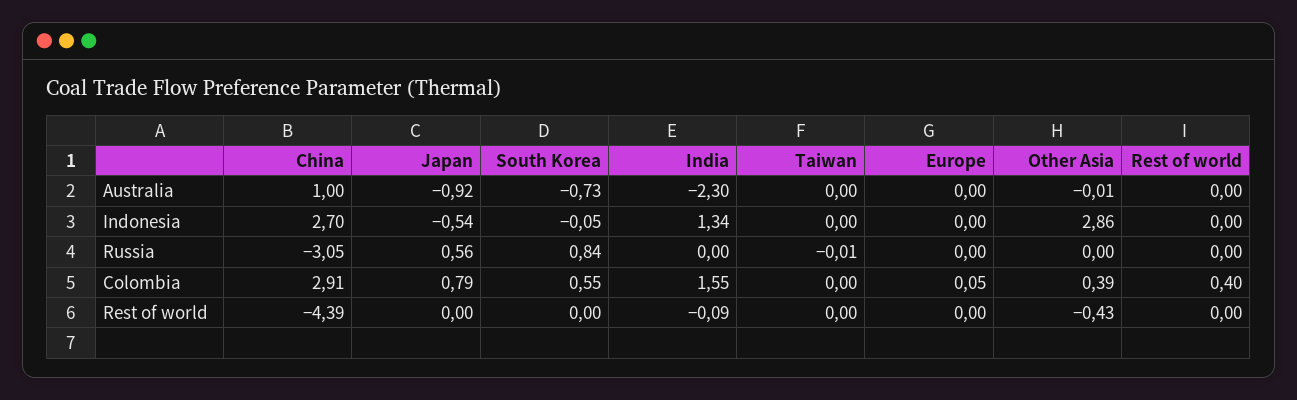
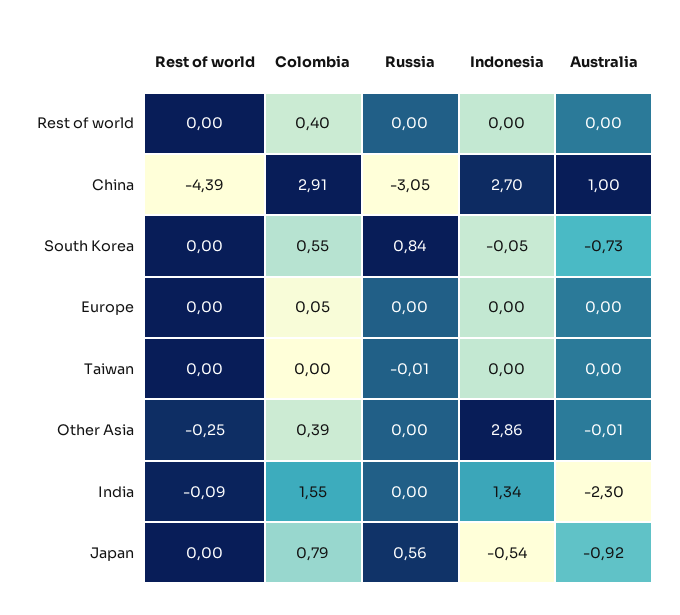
Other Asia, Rest of world: -0.43 -> -0.25

